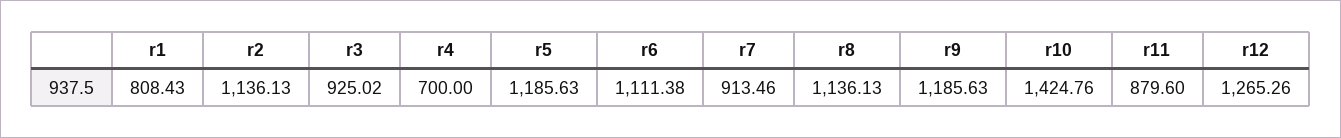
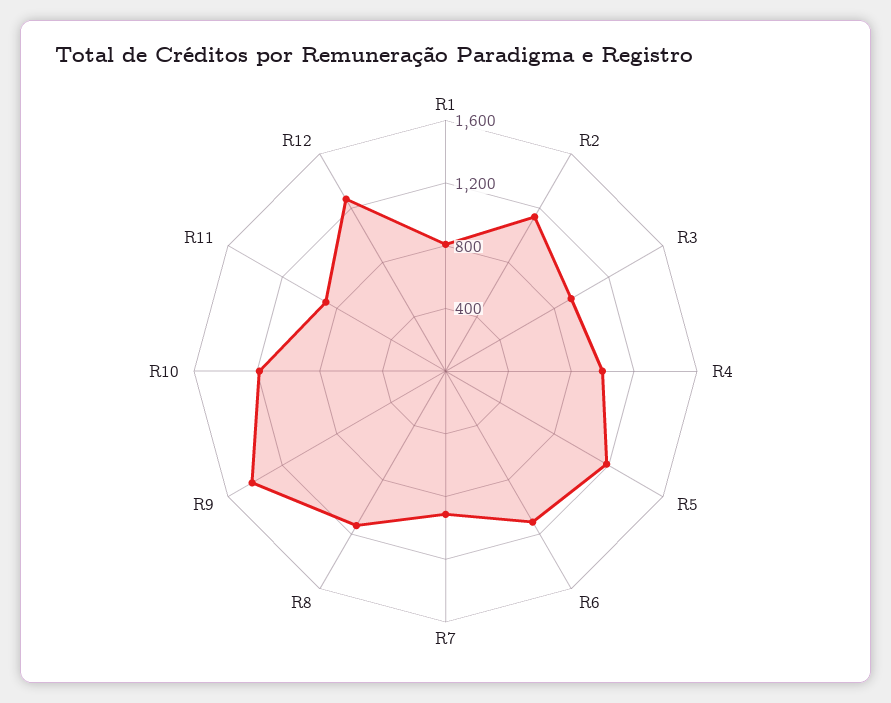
r4: 700 -> 1000
r9: 1185.63 -> 1400
r10: 1424.76 -> 1200

